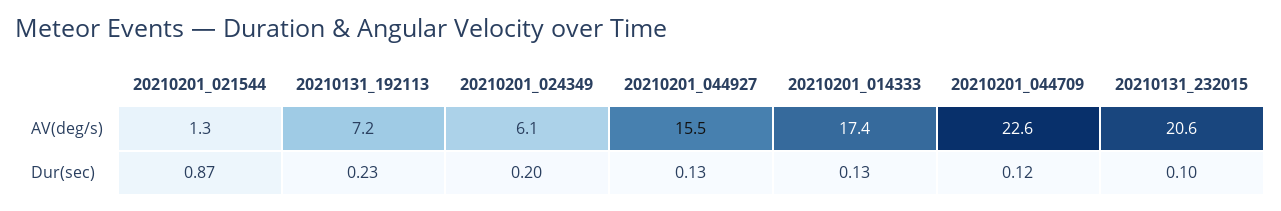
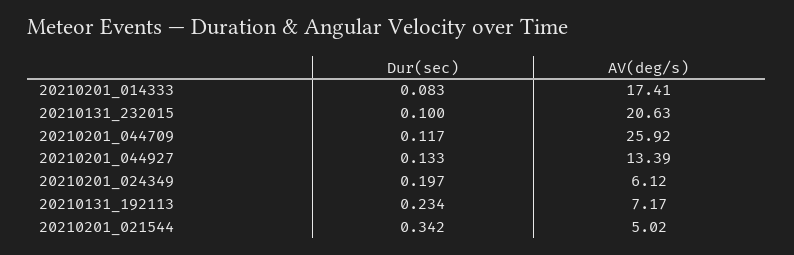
20210201_021544, AV(deg/s): 1.3 -> 5.02
20210201_044927, AV(deg/s): 15.5 -> 13.39
20210201_044709, AV(deg/s): 22.6 -> 25.92
20210201_021544, Dur(sec): 0.87 -> 0.342
20210201_014333, Dur(sec): 0.13 -> 0.083

